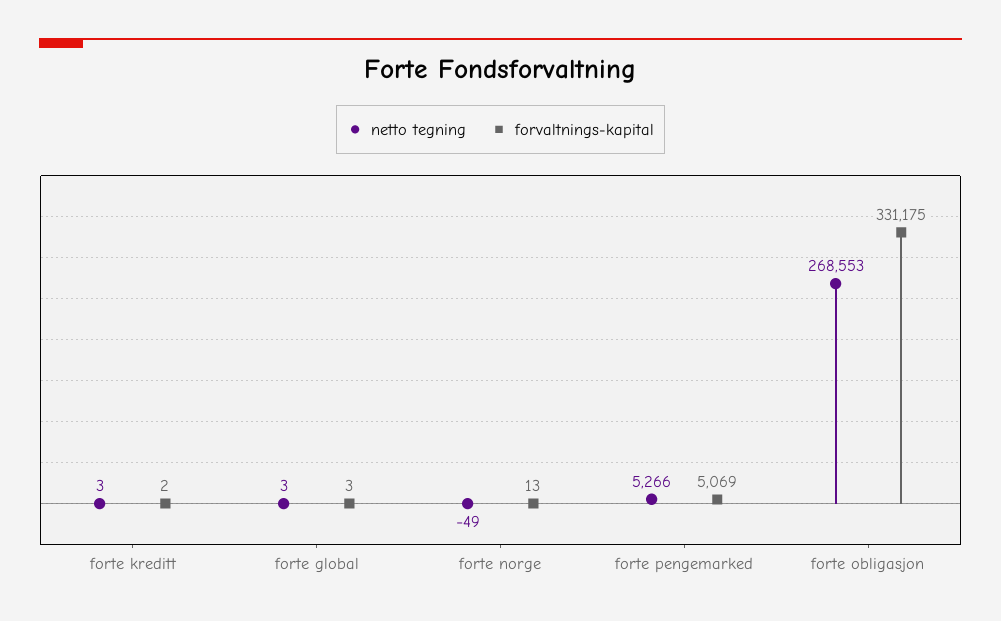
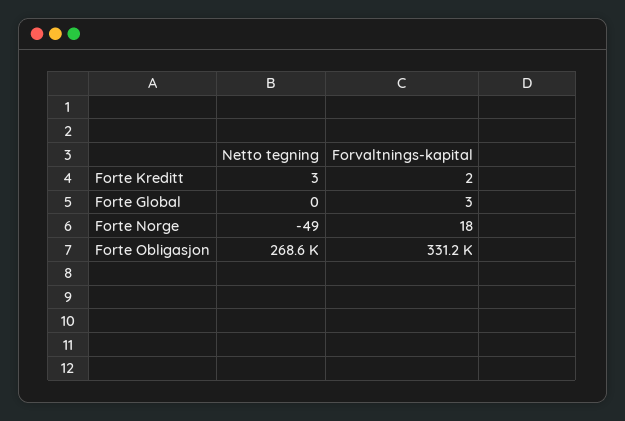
netto tegning, forte global: 3 -> 0
forvaltnings-kapital, forte norge: 13 -> 18
netto tegning, forte pengemarked: 5266 -> none
forvaltnings-kapital, forte pengemarked: 5069 -> none

